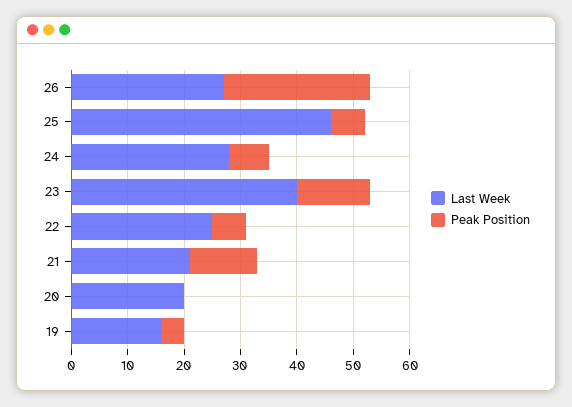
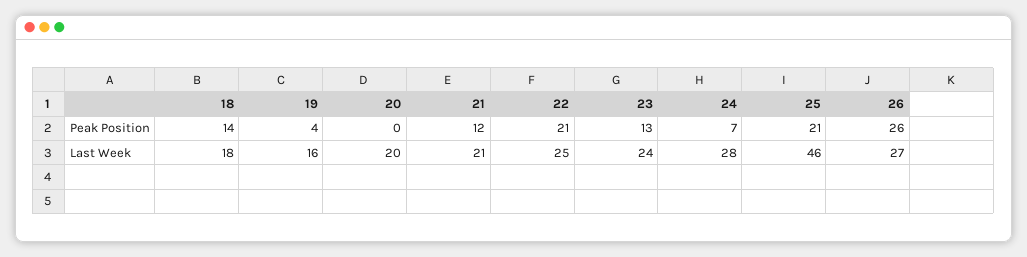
Peak Position, 25: 5 -> 21
Last Week, 23: 40 -> 24
Peak Position, 22: 5 -> 21
Peak Position, 18: none -> 14
Last Week, 18: none -> 18

